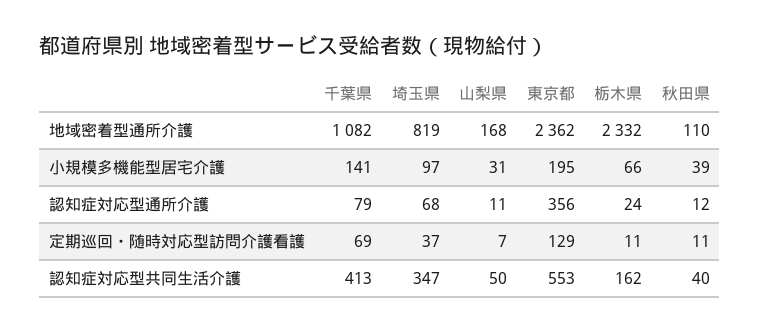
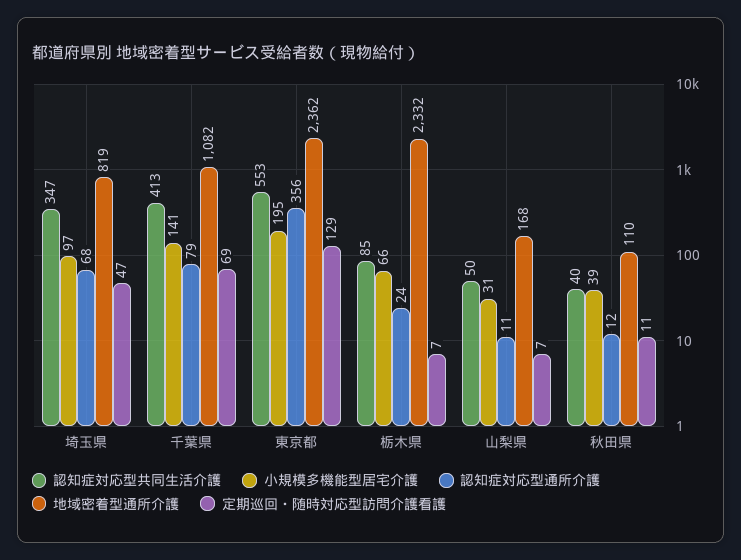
定期巡回・随時対応型訪問介護看護, 埼玉県: 37 -> 47
定期巡回・随時対応型訪問介護看護, 栃木県: 11 -> 7
認知症対応型共同生活介護, 栃木県: 162 -> 85

